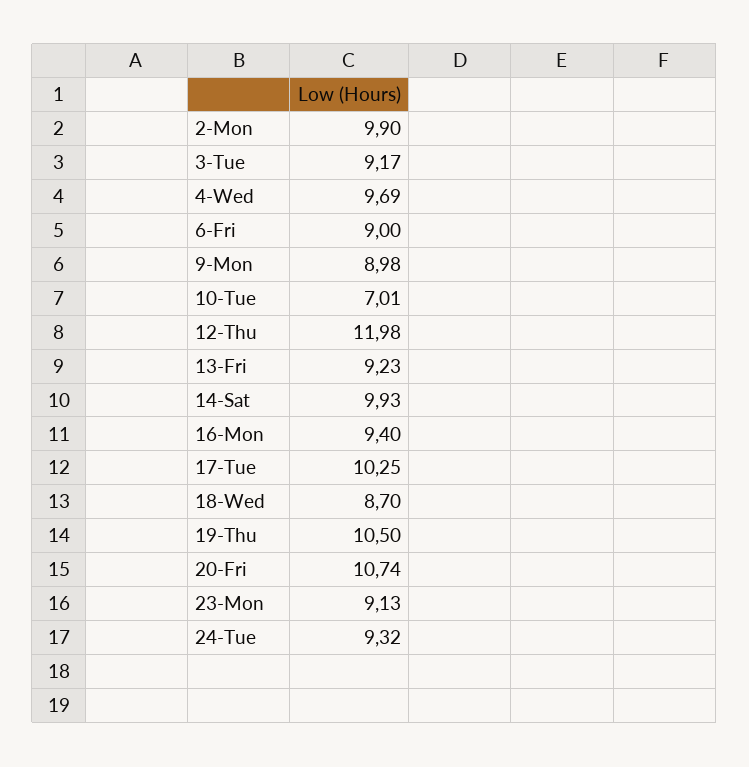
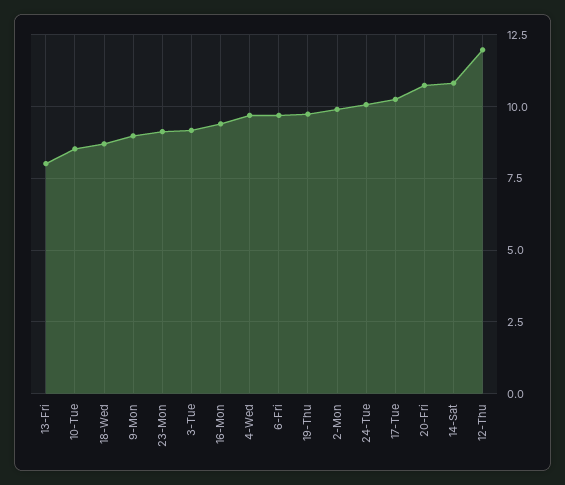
6-Fri: 9 -> 9.75
10-Tue: 7.01 -> 8.5
13-Fri: 9.23 -> 8
14-Sat: 9.93 -> 10.75
19-Thu: 10.5 -> 9.75
24-Tue: 9.32 -> 10

